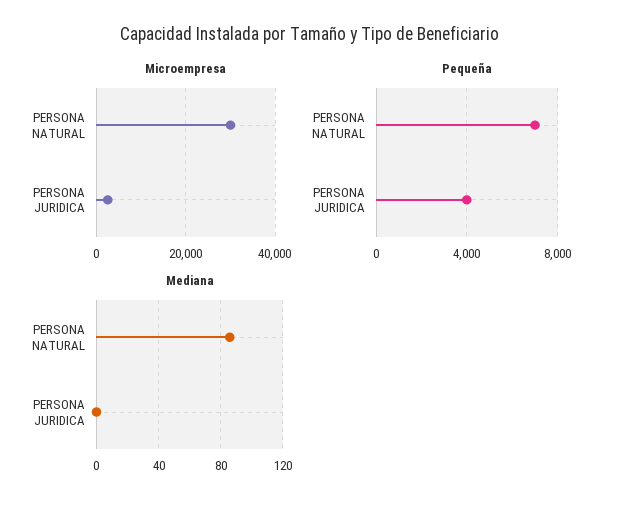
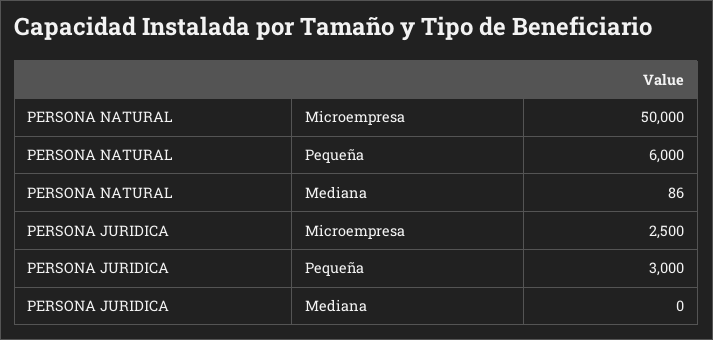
Microempresa, PERSONA NATURAL: 30000 -> 50000
Pequeña, PERSONA NATURAL: 7000 -> 6000
Pequeña, PERSONA JURIDICA: 4000 -> 3000

